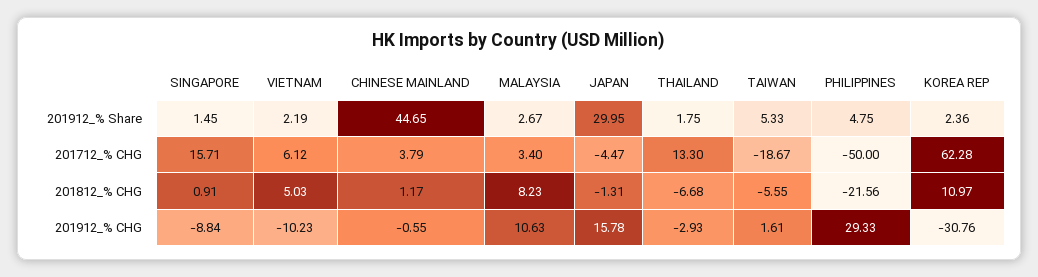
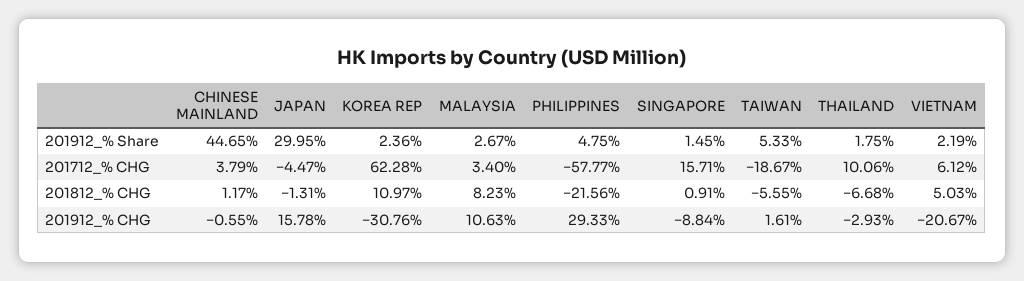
THAILAND, 201712_% CHG: 13.3 -> 10.06
PHILIPPINES, 201712_% CHG: -50 -> -57.77
VIETNAM, 201912_% CHG: -10.23 -> -20.67

